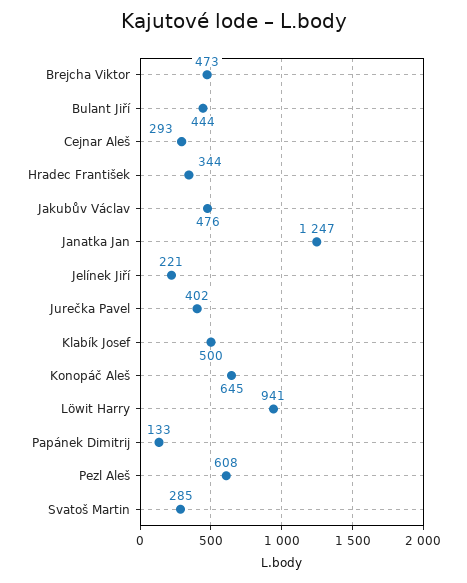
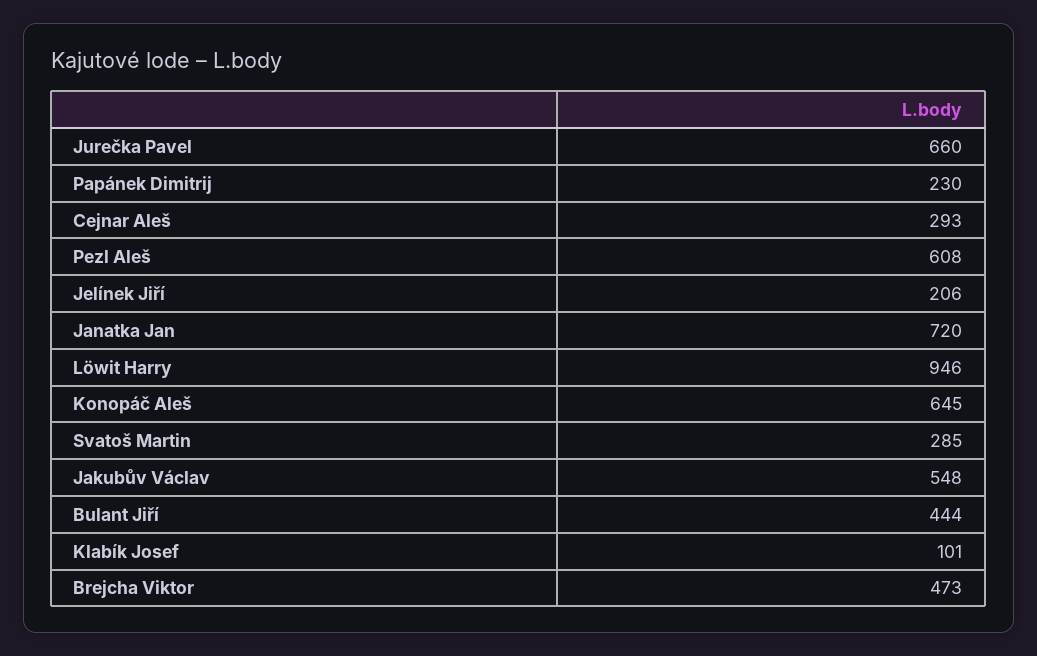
Hradec František: 344 -> none
Jakubův Václav: 476 -> 548
Janatka Jan: 1247 -> 720
Jelínek Jiří: 221 -> 206
Jurečka Pavel: 402 -> 660
Klabík Josef: 500 -> 101
Löwit Harry: 941 -> 946
Papánek Dimitrij: 133 -> 230

